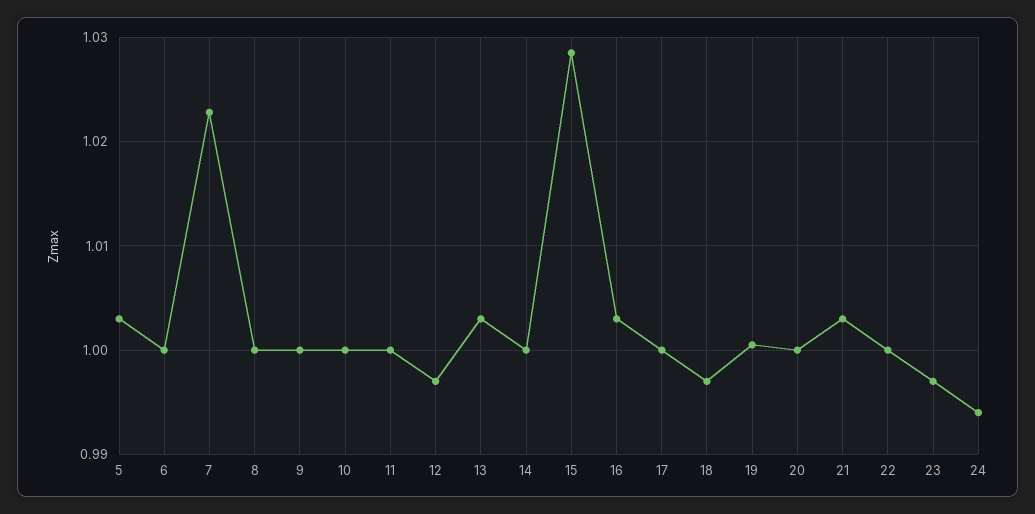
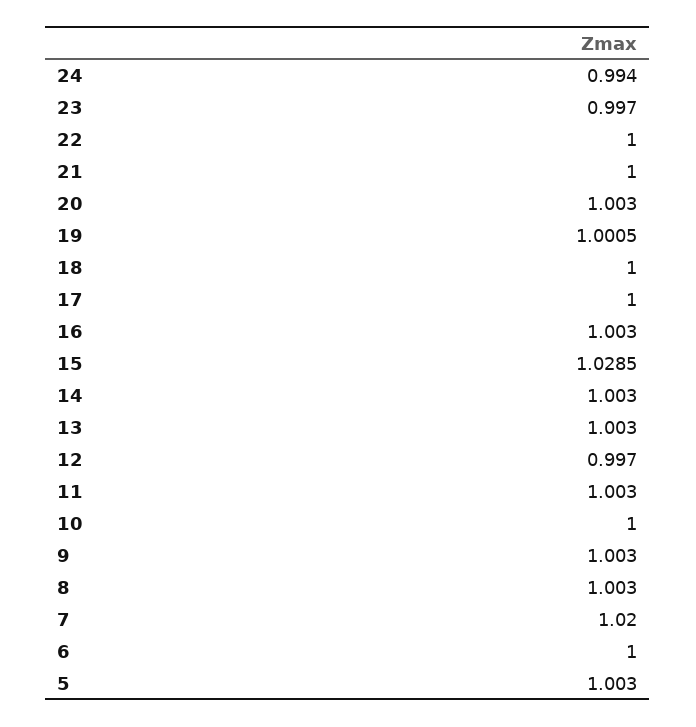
7: 1.023 -> 1.02
8: 1 -> 1.003
9: 1 -> 1.003
11: 1 -> 1.003
14: 1 -> 1.003
18: 0.997 -> 1
20: 1 -> 1.003
21: 1.003 -> 1

